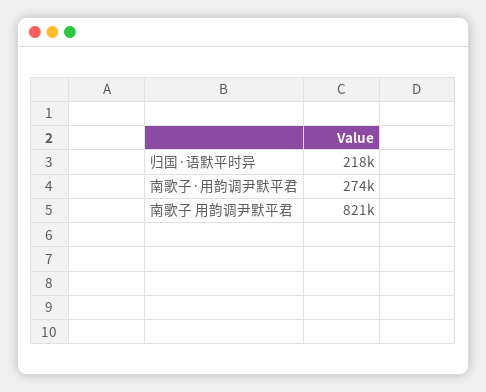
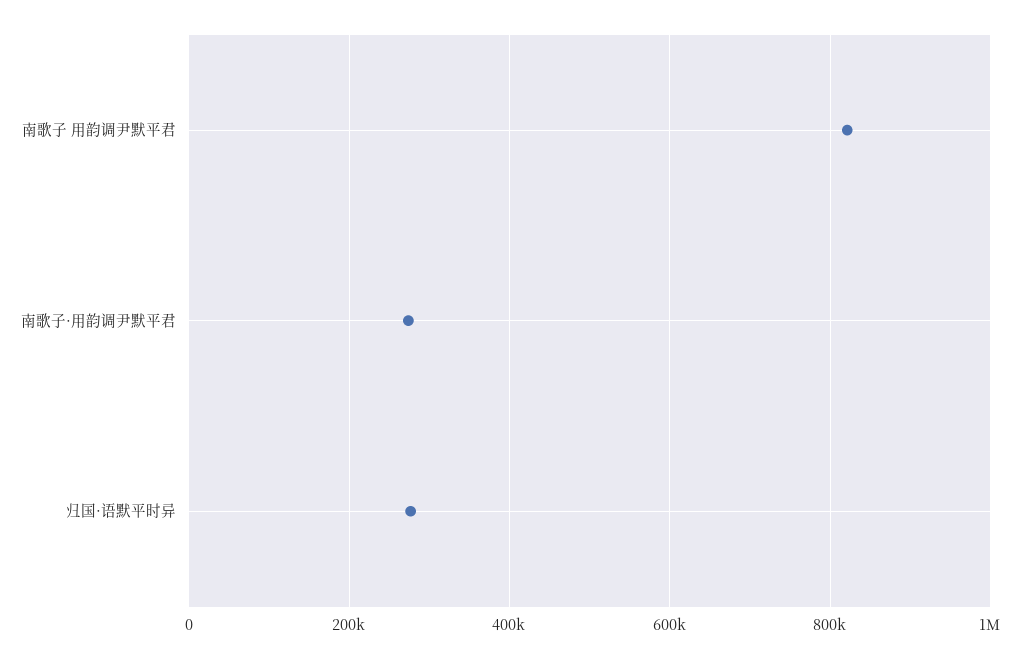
归国·语默平时异: 218000 -> 280000

